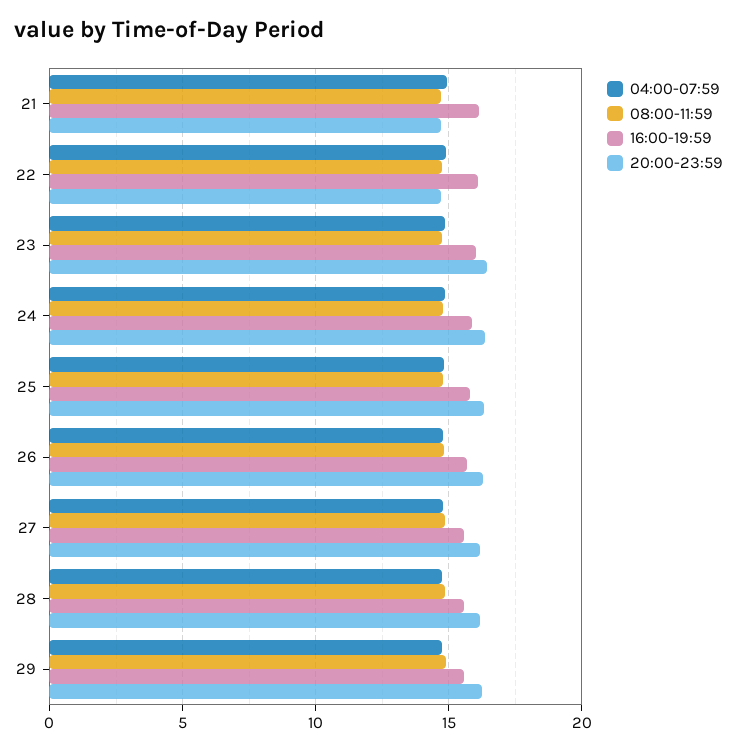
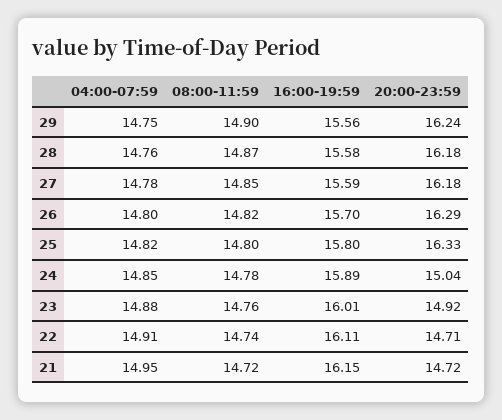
20:00-23:59, 23: 16.5 -> 14.92
20:00-23:59, 24: 16.5 -> 15.04

